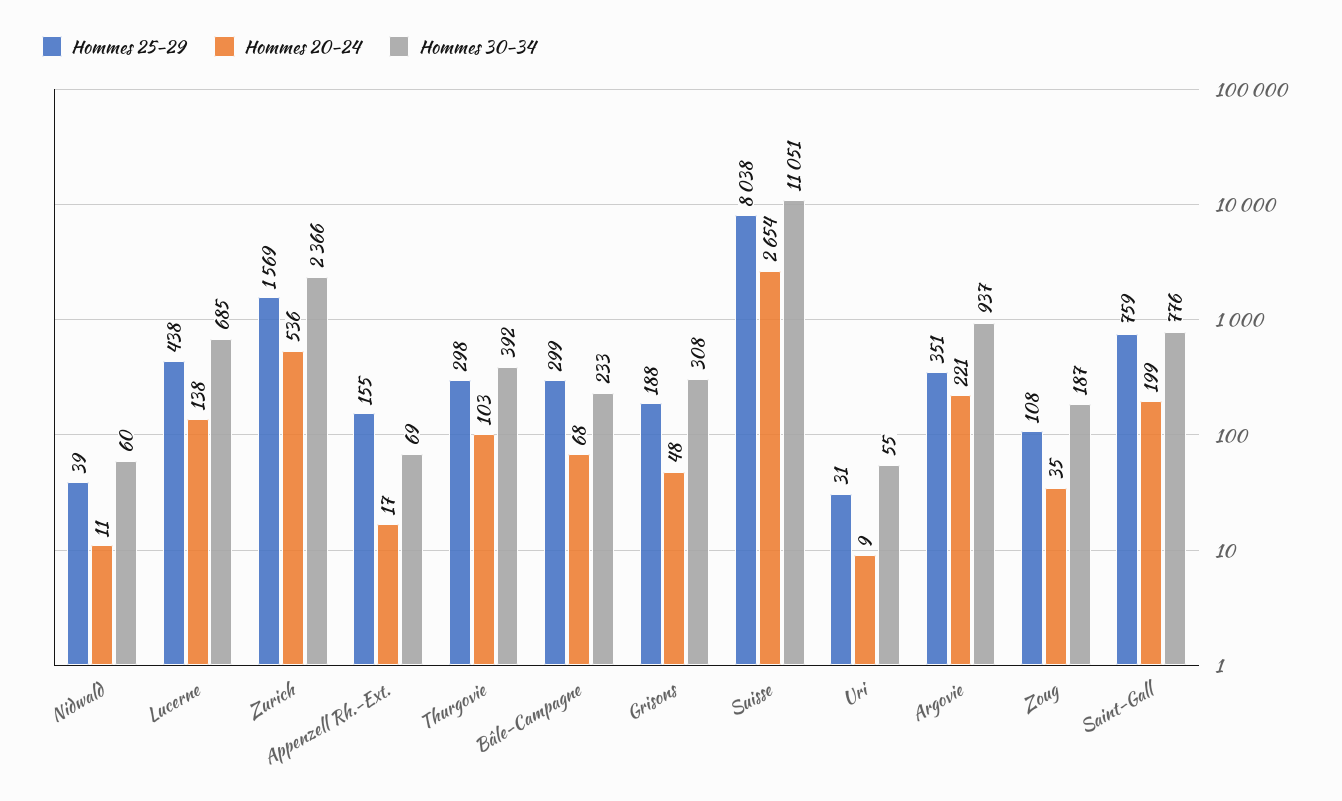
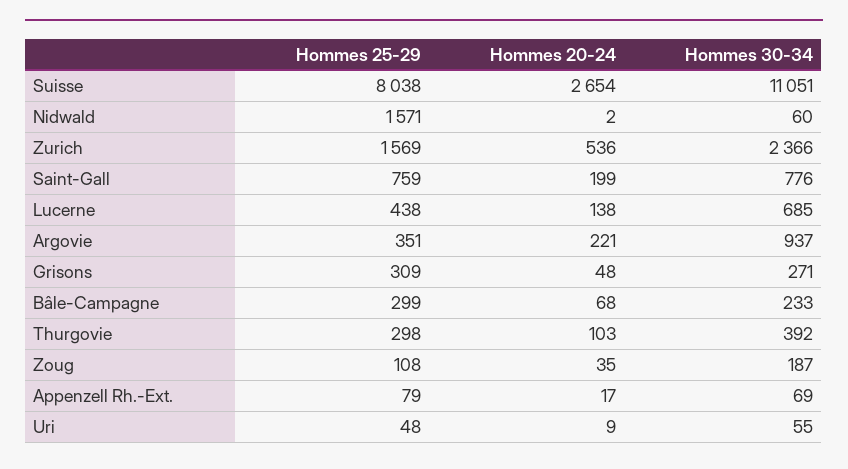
Hommes 25-29, Nidwald: 39 -> 1571
Hommes 20-24, Nidwald: 11 -> 2
Hommes 25-29, Appenzell Rh.-Ext.: 155 -> 79
Hommes 25-29, Grisons: 188 -> 309
Hommes 30-34, Grisons: 308 -> 271
Hommes 25-29, Uri: 31 -> 48

